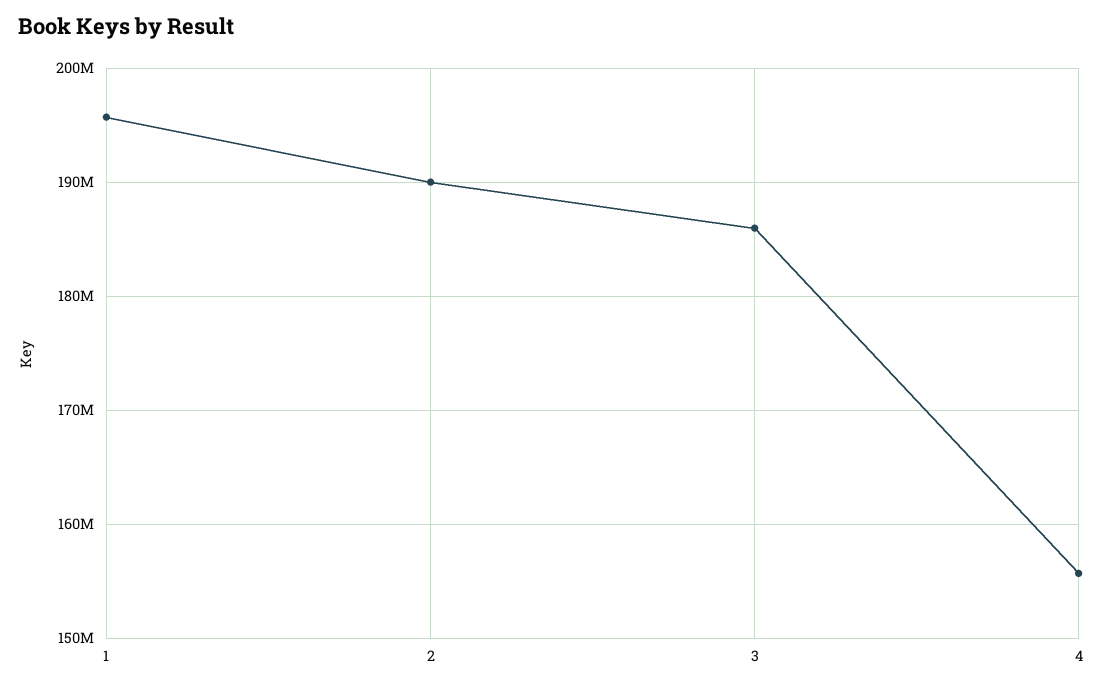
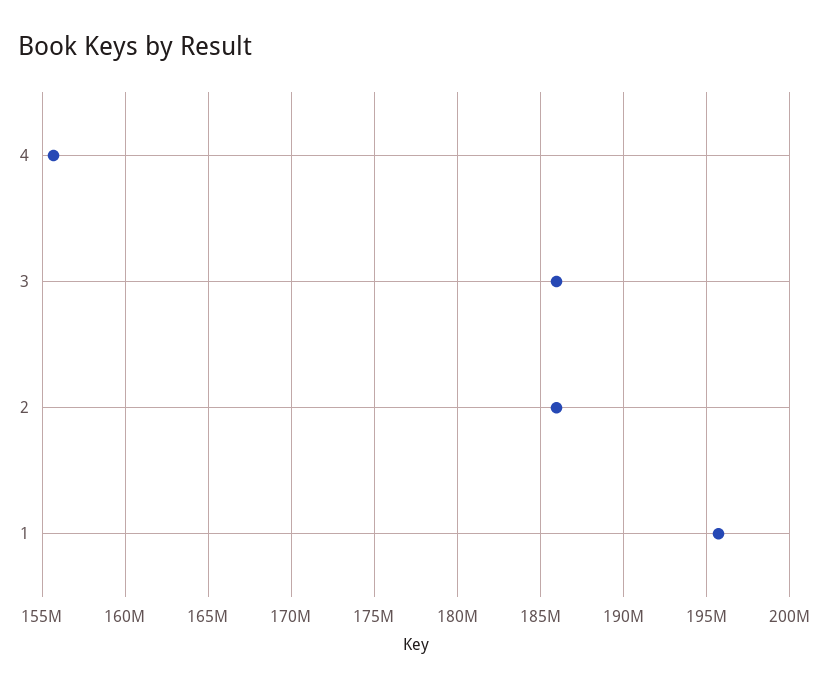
2: 190000000 -> 186000000

